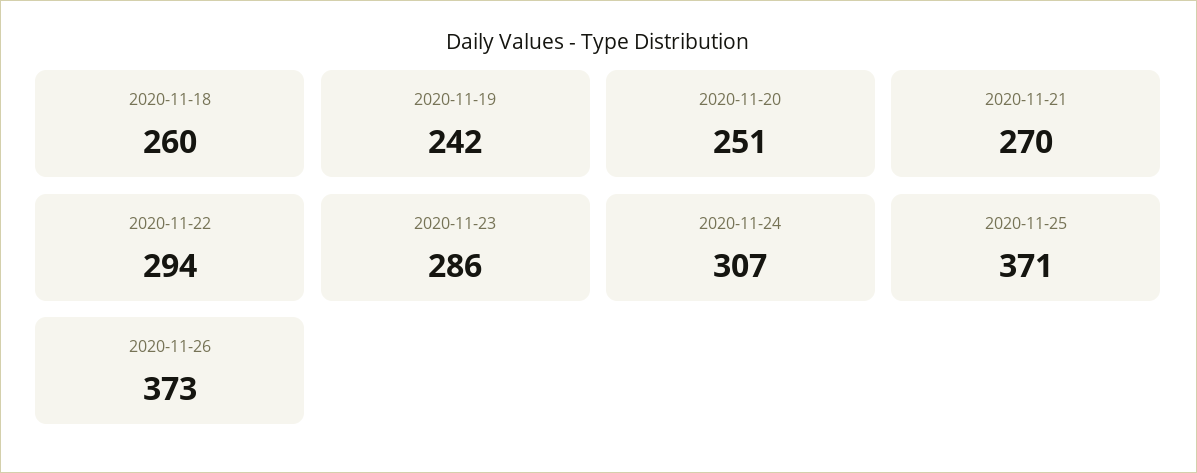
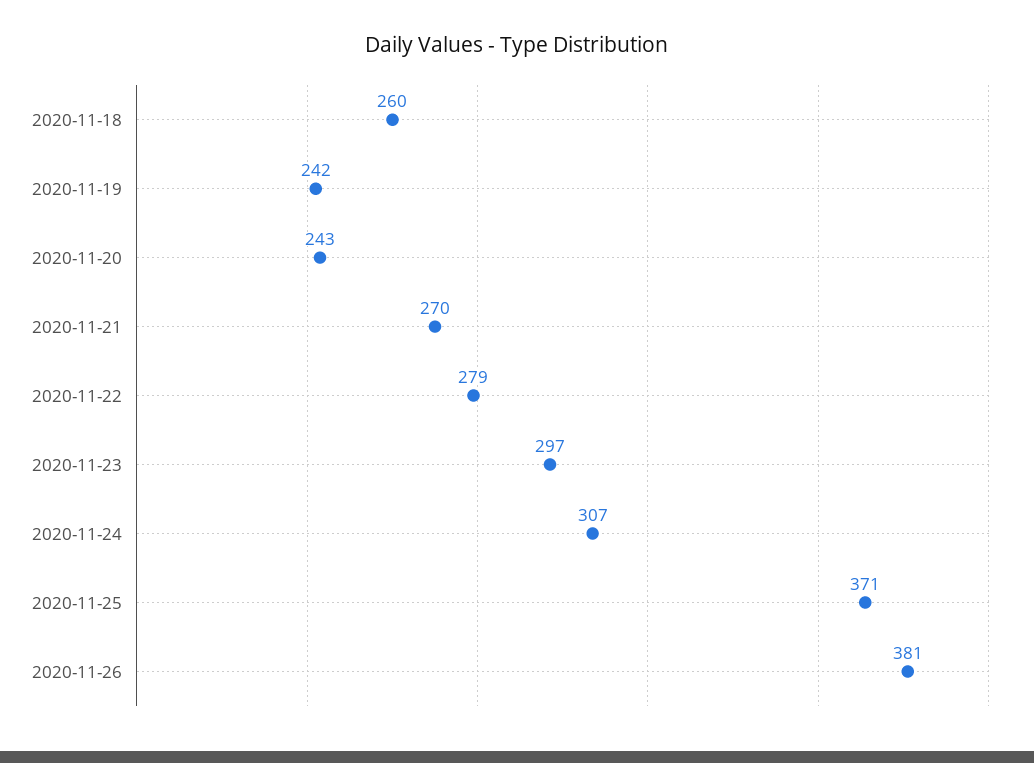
2020-11-20: 251 -> 243
2020-11-22: 294 -> 279
2020-11-23: 286 -> 297
2020-11-26: 373 -> 381

